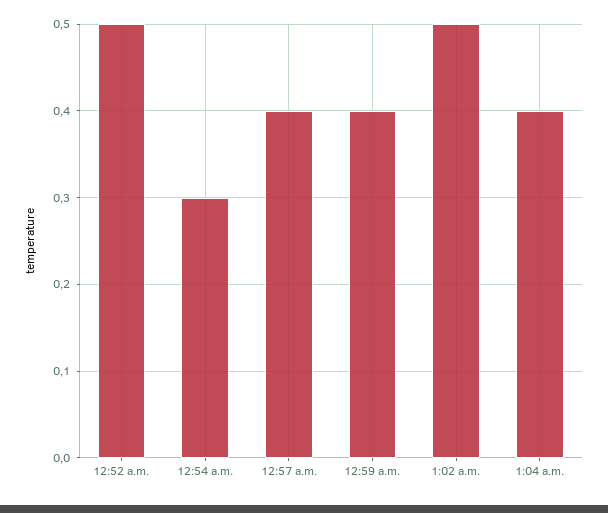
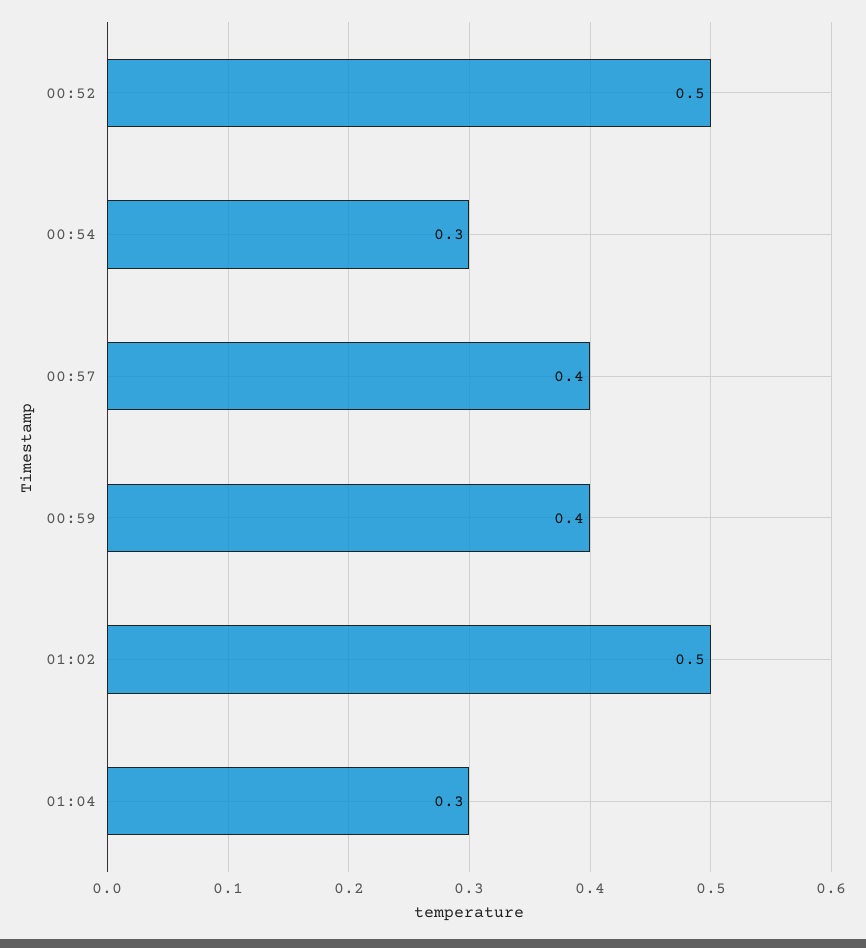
1:04 a.m.: 0.4 -> 0.3

